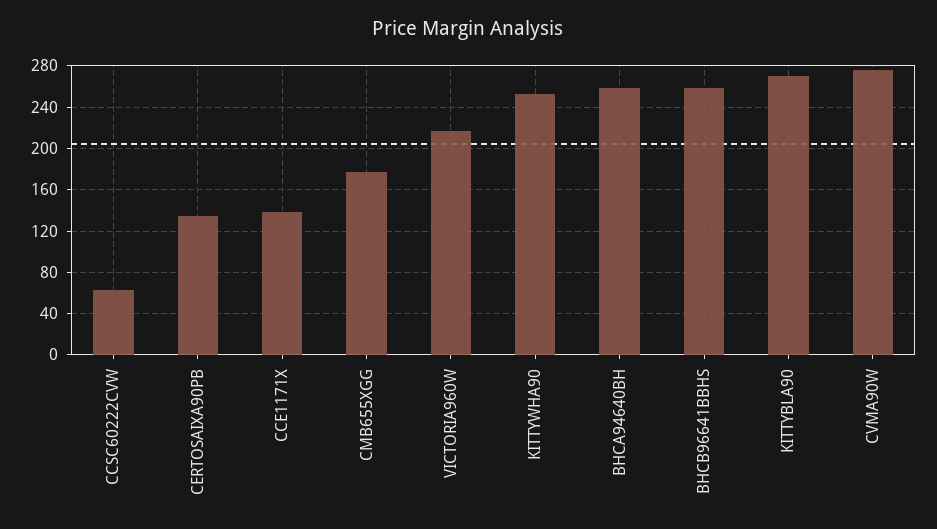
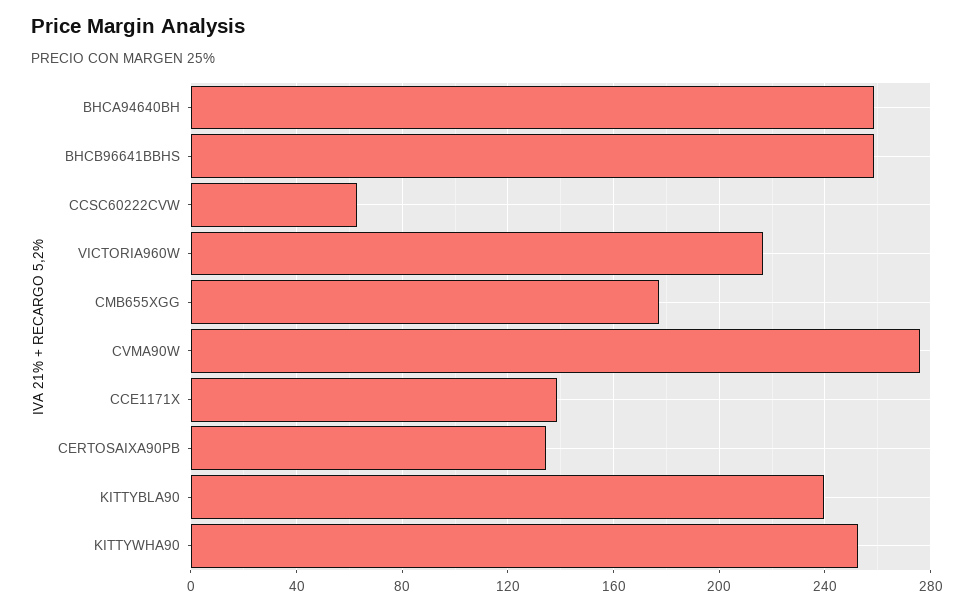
KITTYBLA90: 270 -> 240

